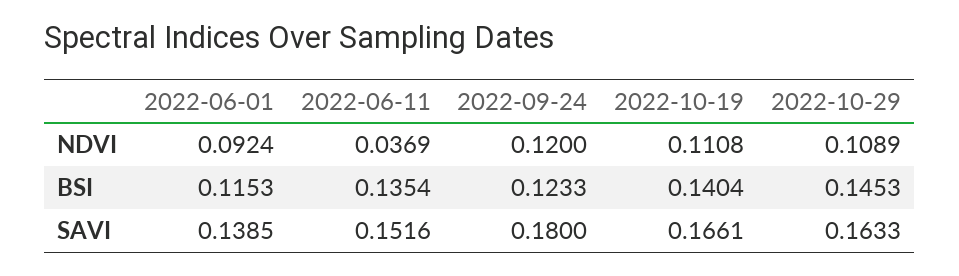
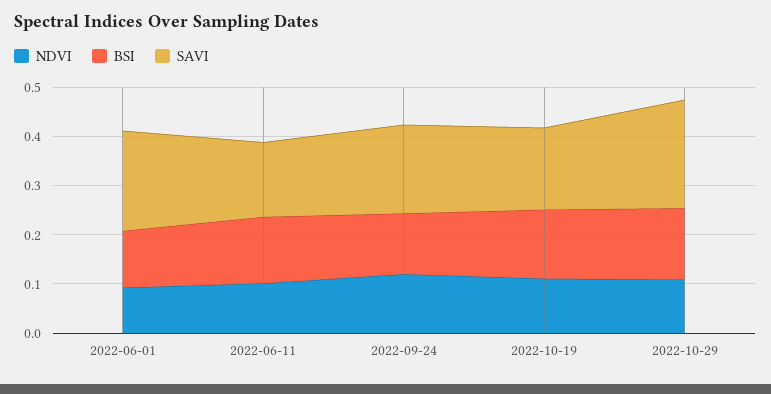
NDVI, 2022-06-11: 0.0369 -> 0.1
SAVI, 2022-06-01: 0.1385 -> 0.2
SAVI, 2022-10-29: 0.1633 -> 0.22

